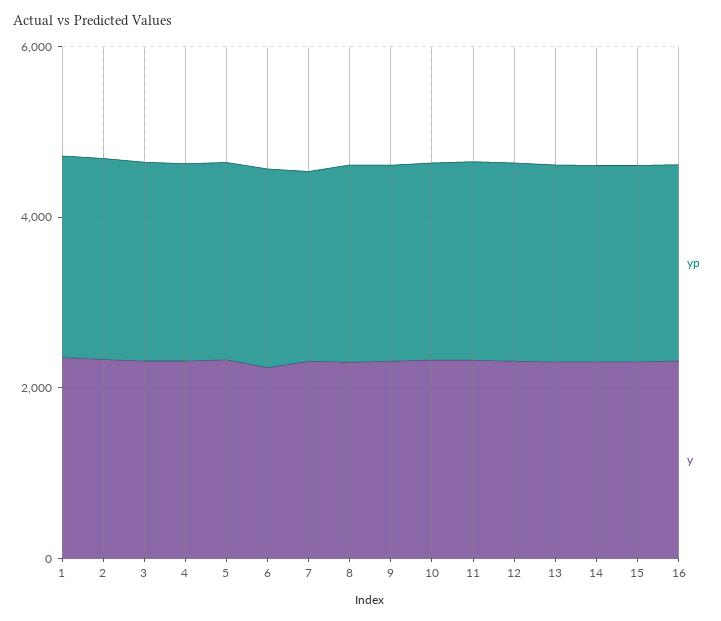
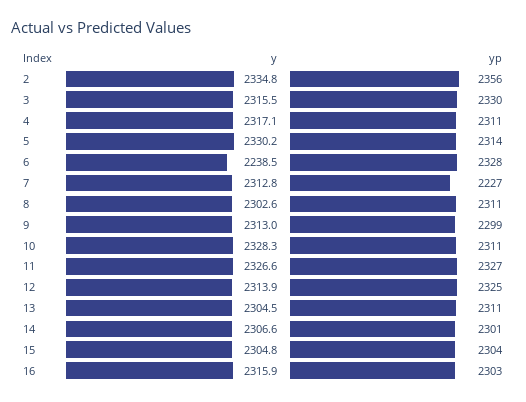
yp, 1: 2500 -> none
y, 1: 2500 -> none

